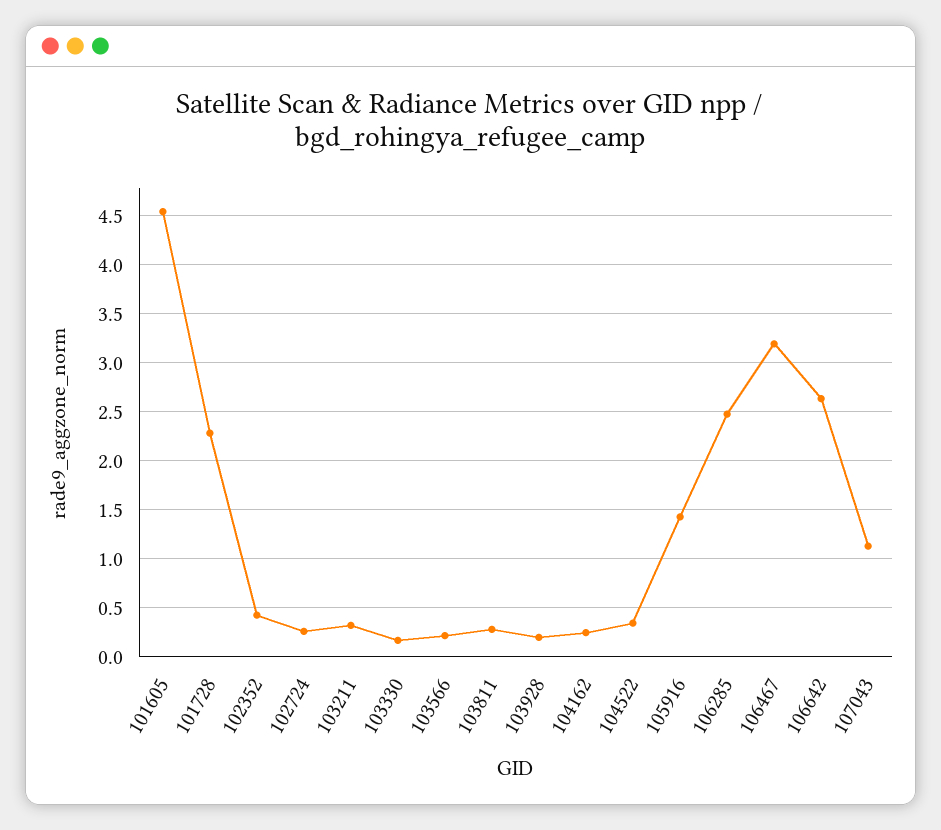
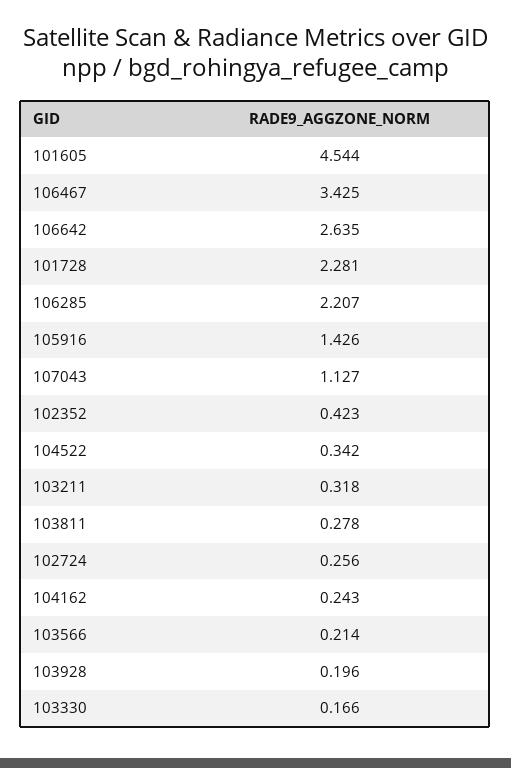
106285: 2.5 -> 2.207
106467: 3.2 -> 3.425

